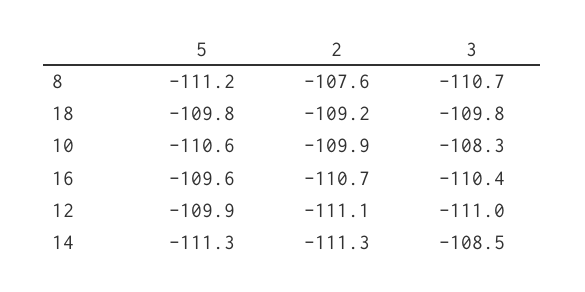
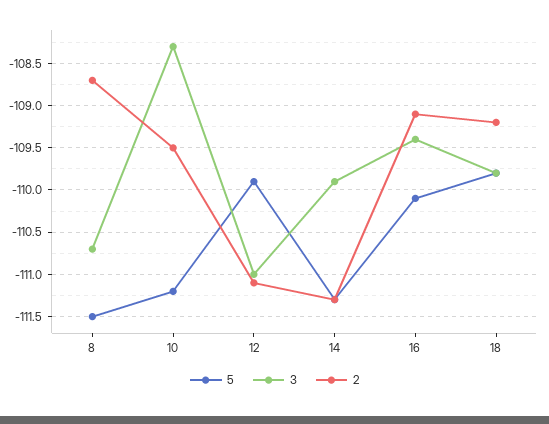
5, 8: -111.2 -> -111.5
2, 8: -107.6 -> -108.7
5, 10: -110.6 -> -111.2
2, 10: -109.9 -> -109.5
5, 16: -109.6 -> -110.1
2, 16: -110.7 -> -109.1
3, 16: -110.4 -> -109.4
3, 14: -108.5 -> -109.9

